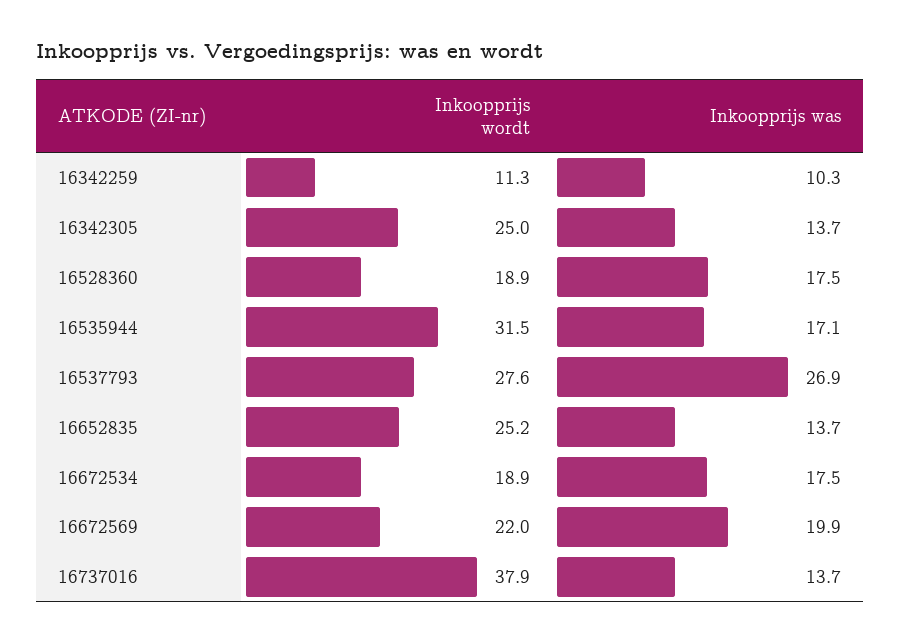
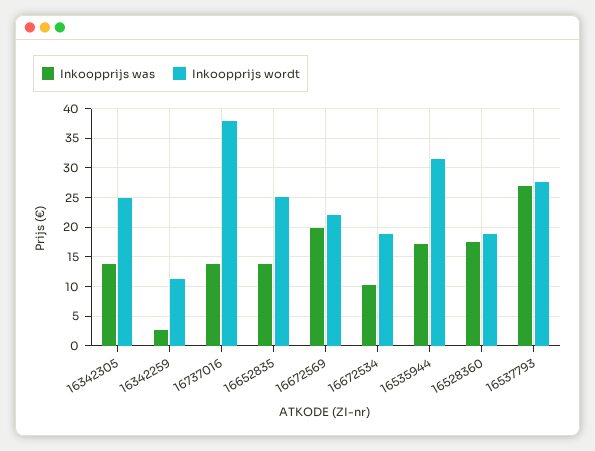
Inkoopprijs was, 16342259: 10.3 -> 2.5
Inkoopprijs was, 16672534: 17.5 -> 10

